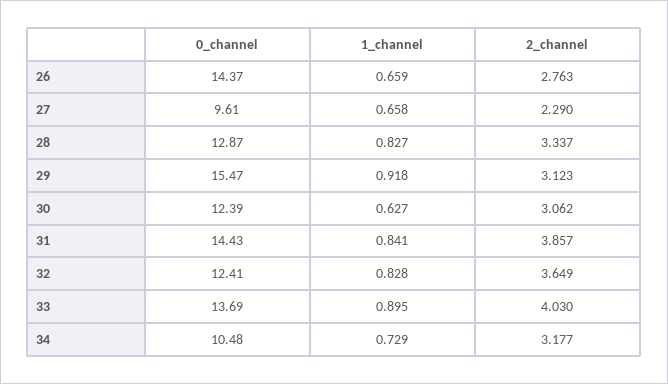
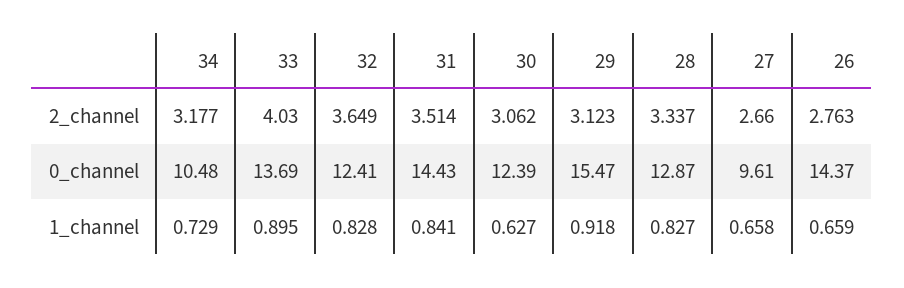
2_channel, 27: 2.29 -> 2.66
2_channel, 31: 3.857 -> 3.514

